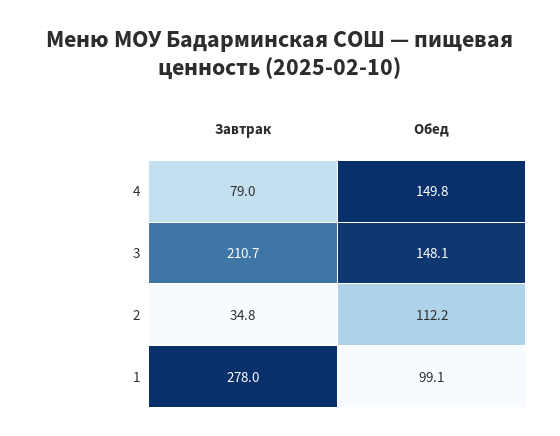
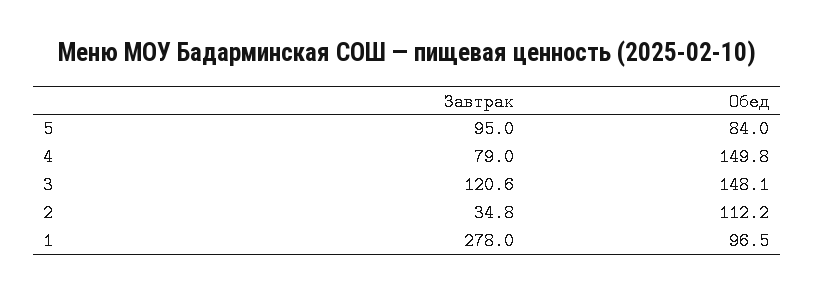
Завтрак, 3: 210.7 -> 120.6
Обед, 1: 99.1 -> 96.5
Завтрак, 5: none -> 95
Обед, 5: none -> 84

